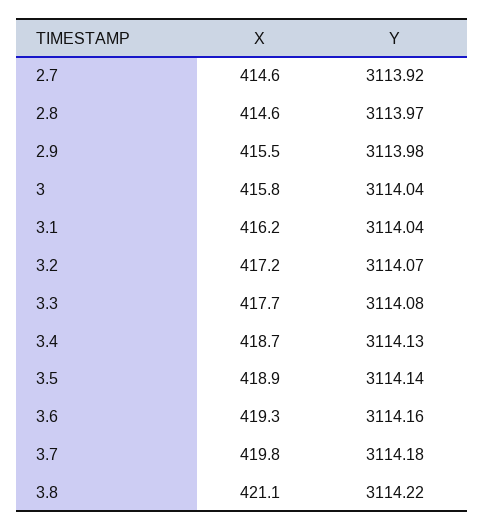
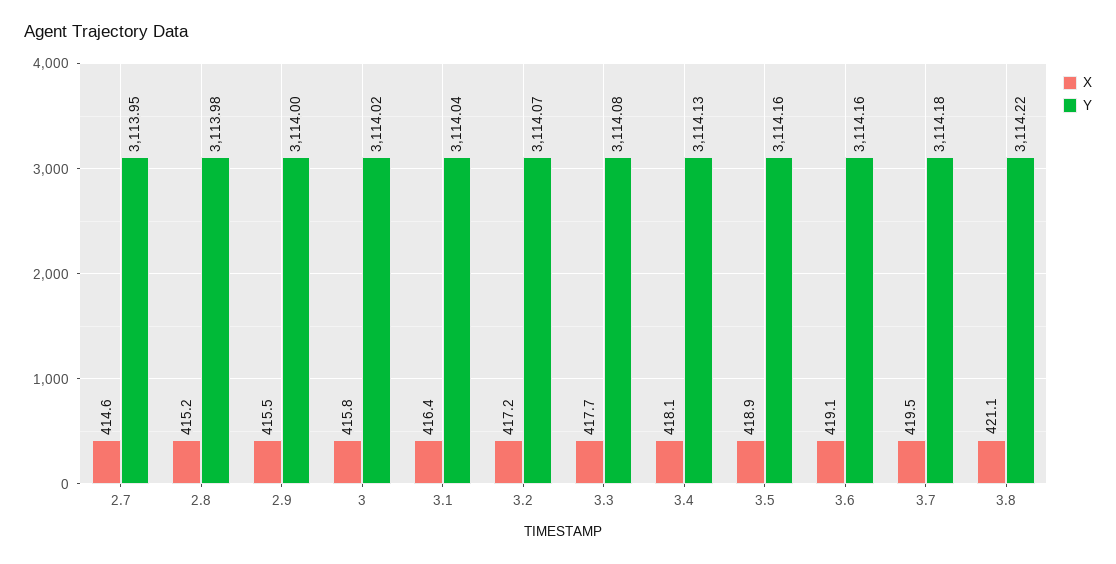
Y, 2.7: 3113.92 -> 3113.95
X, 2.8: 414.6 -> 415.2
Y, 2.8: 3113.97 -> 3113.98
Y, 2.9: 3113.98 -> 3114
Y, 3: 3114.04 -> 3114.02
X, 3.1: 416.2 -> 416.4
X, 3.4: 418.7 -> 418.1
Y, 3.5: 3114.14 -> 3114.16
X, 3.6: 419.3 -> 419.1
X, 3.7: 419.8 -> 419.5

